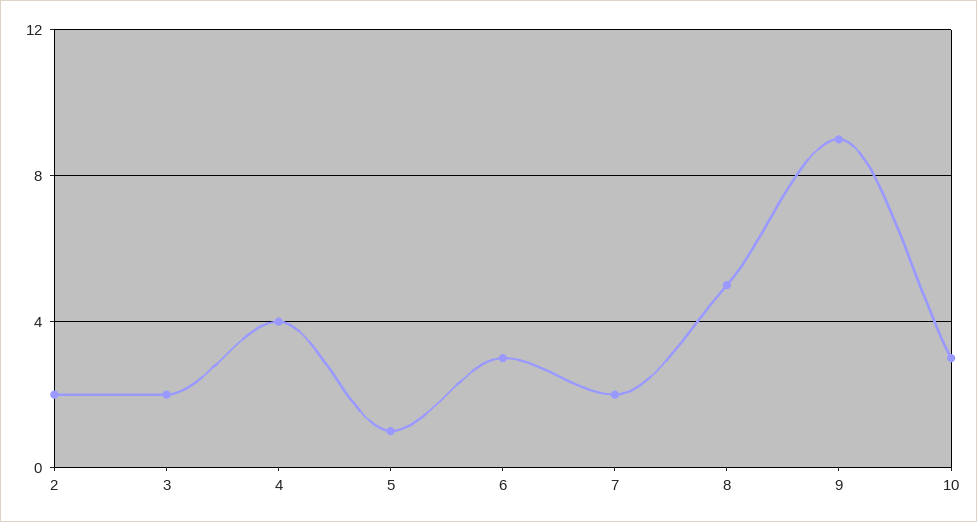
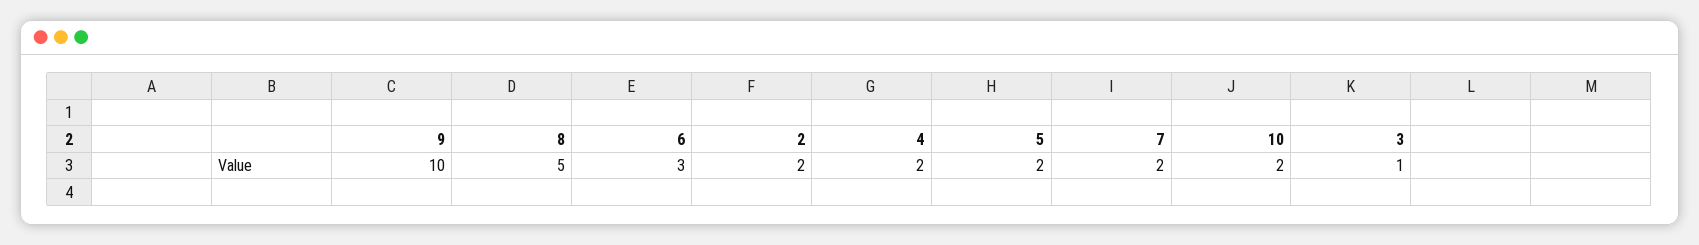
3: 2 -> 1
4: 4 -> 2
5: 1 -> 2
9: 9 -> 10
10: 3 -> 2

